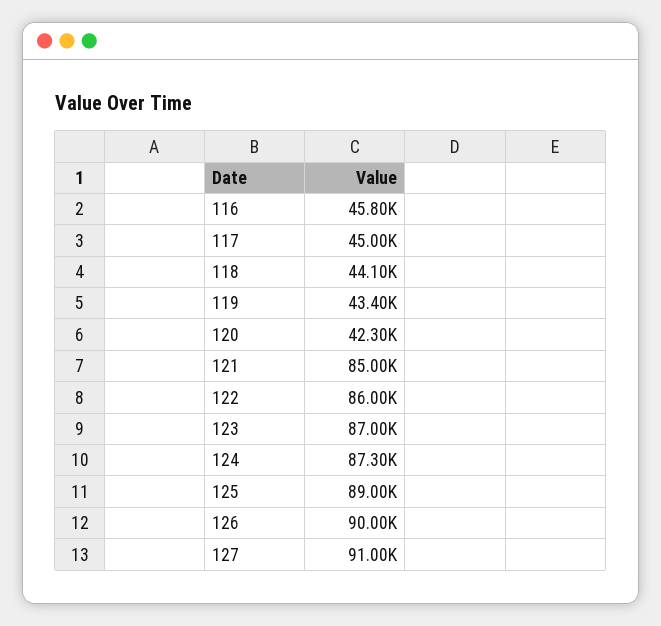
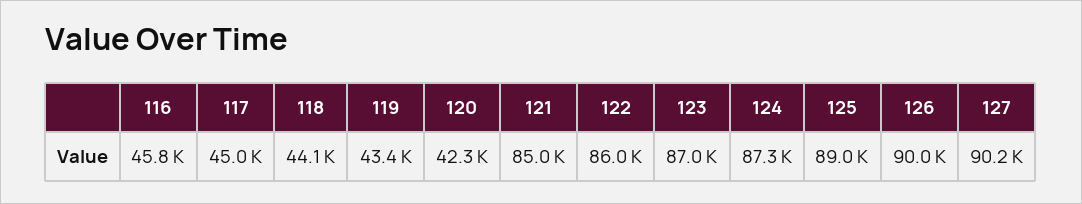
127: 91000 -> 90200

